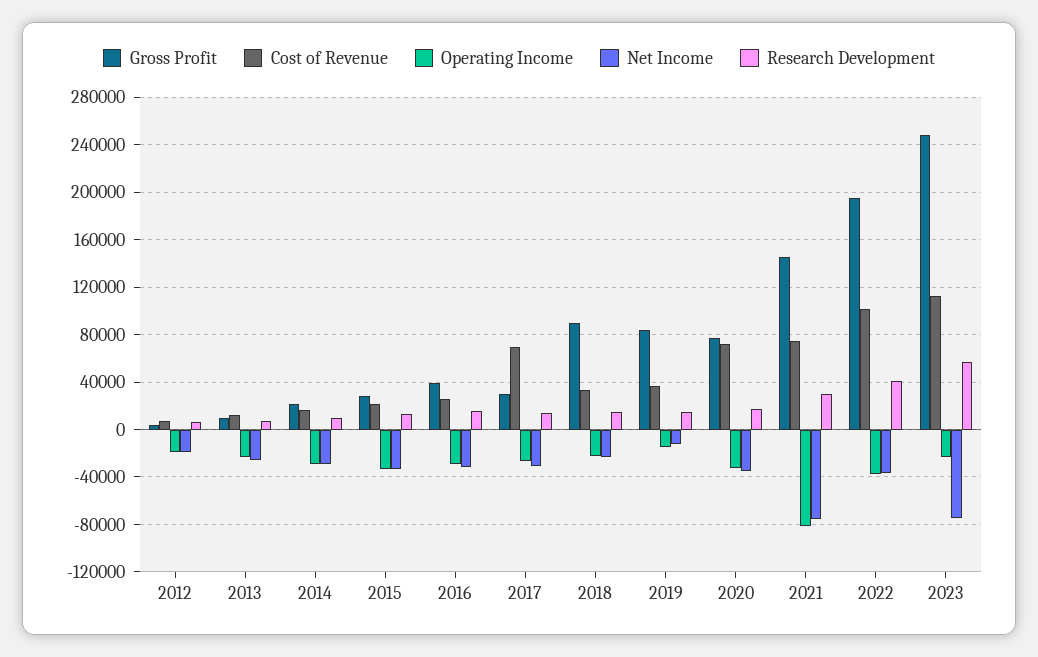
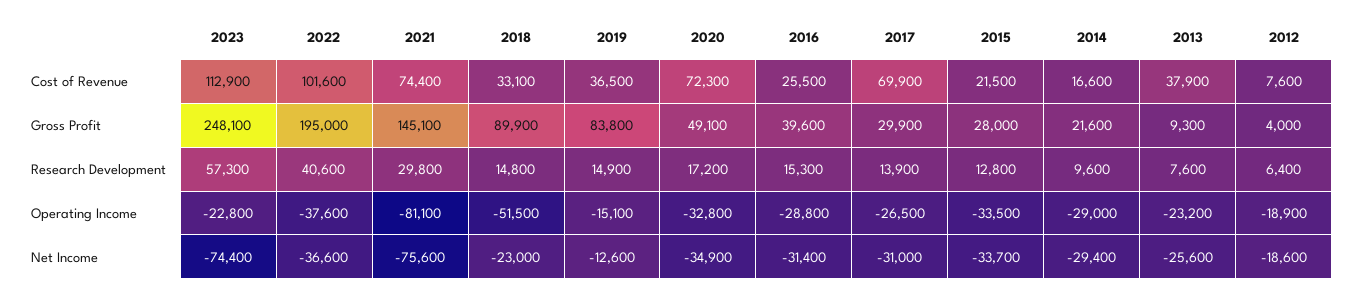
Cost of Revenue, 2013: 10000 -> 37900
Operating Income, 2018: -20000 -> -51500
Gross Profit, 2020: 80000 -> 49100

